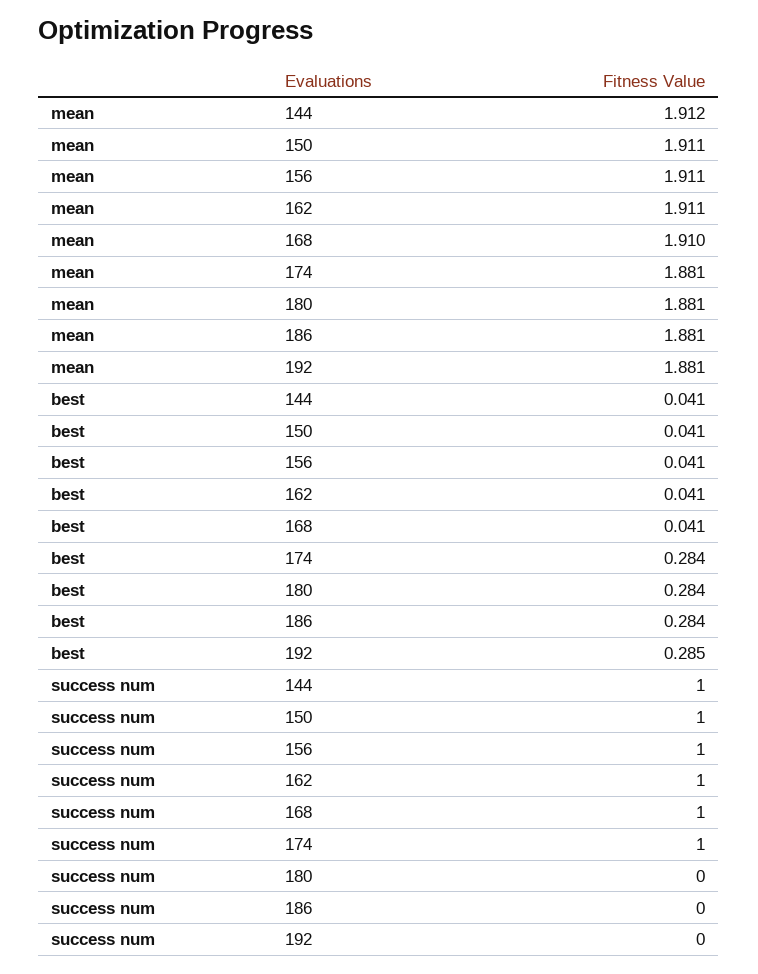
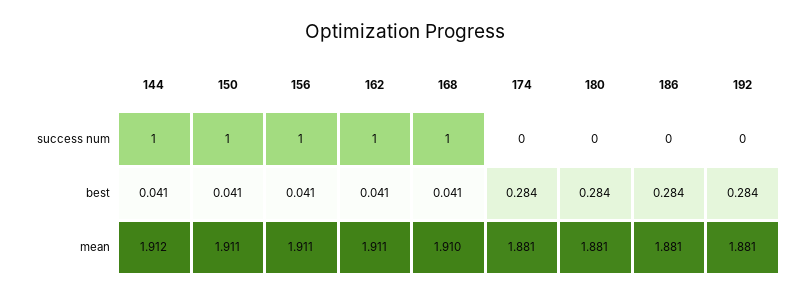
best, 192: 0.285 -> 0.284
success num, 174: 1 -> 0

